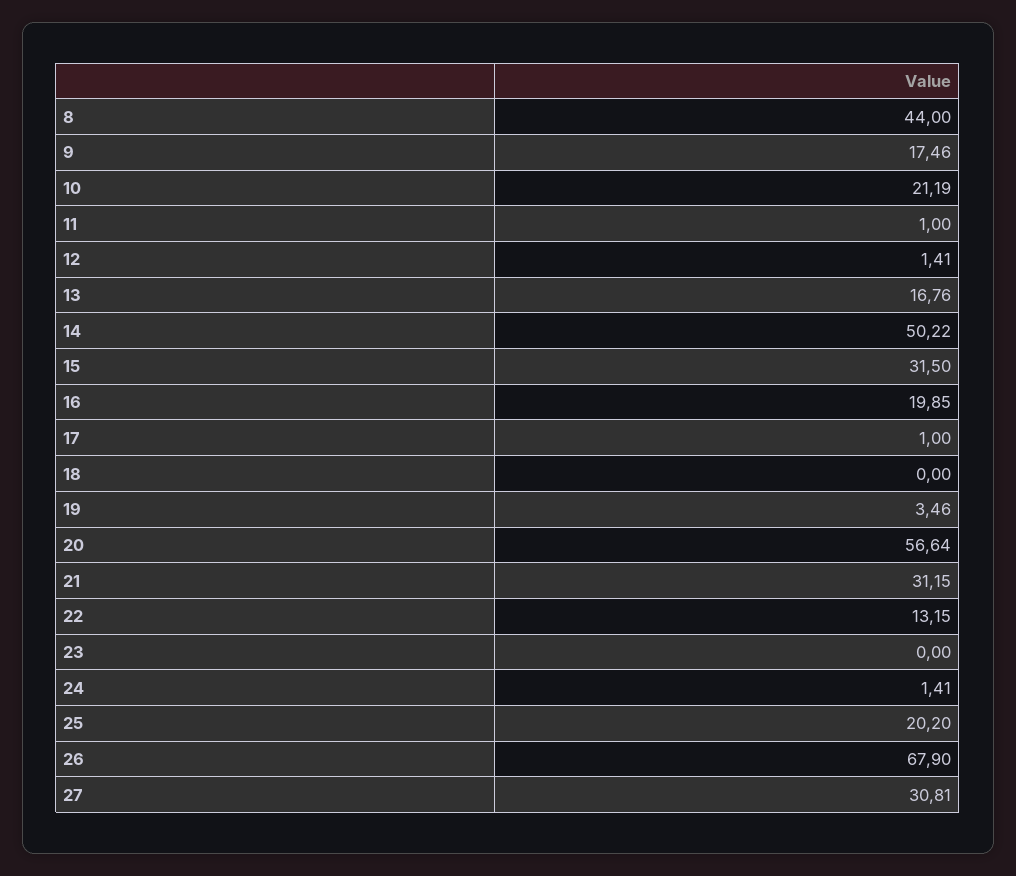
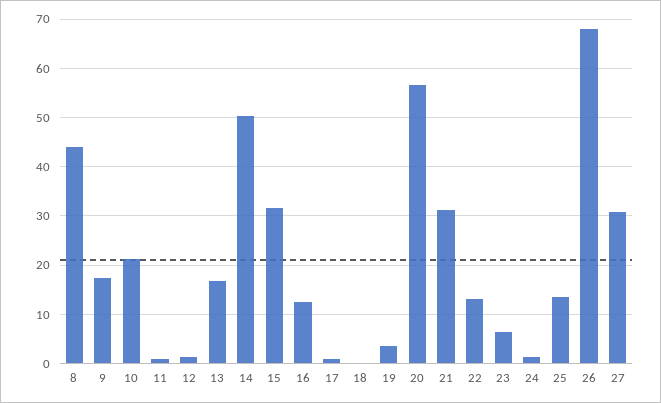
16: 19.85 -> 12
23: 0 -> 6
25: 20.2 -> 14

